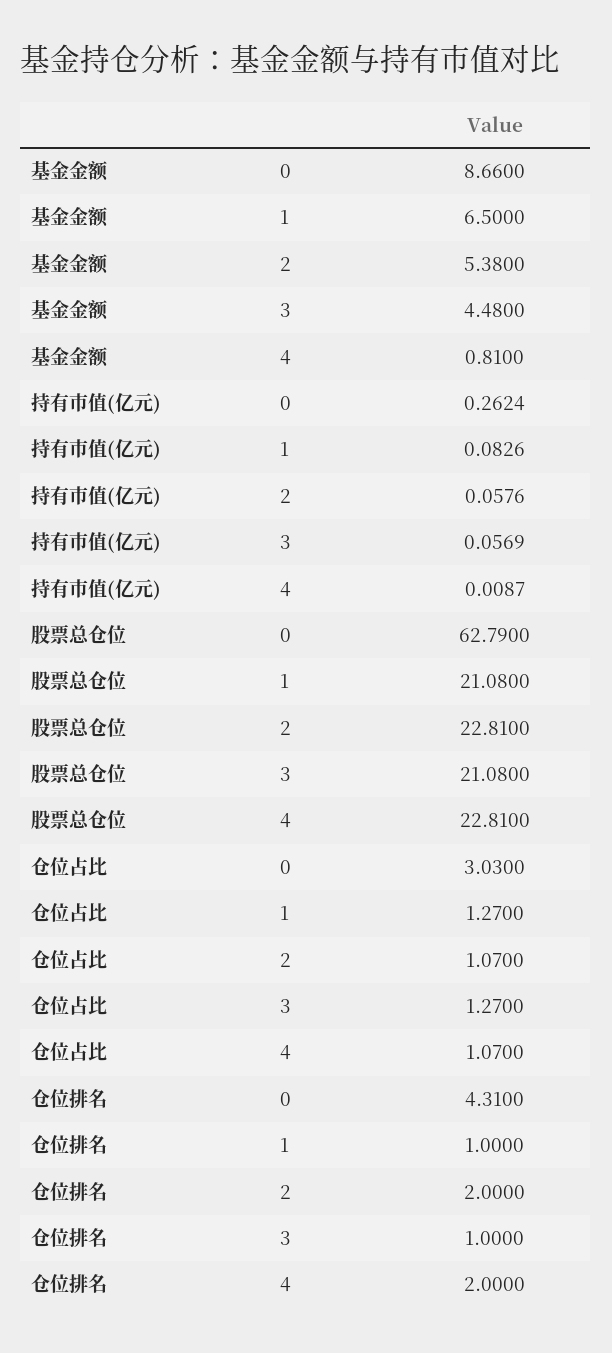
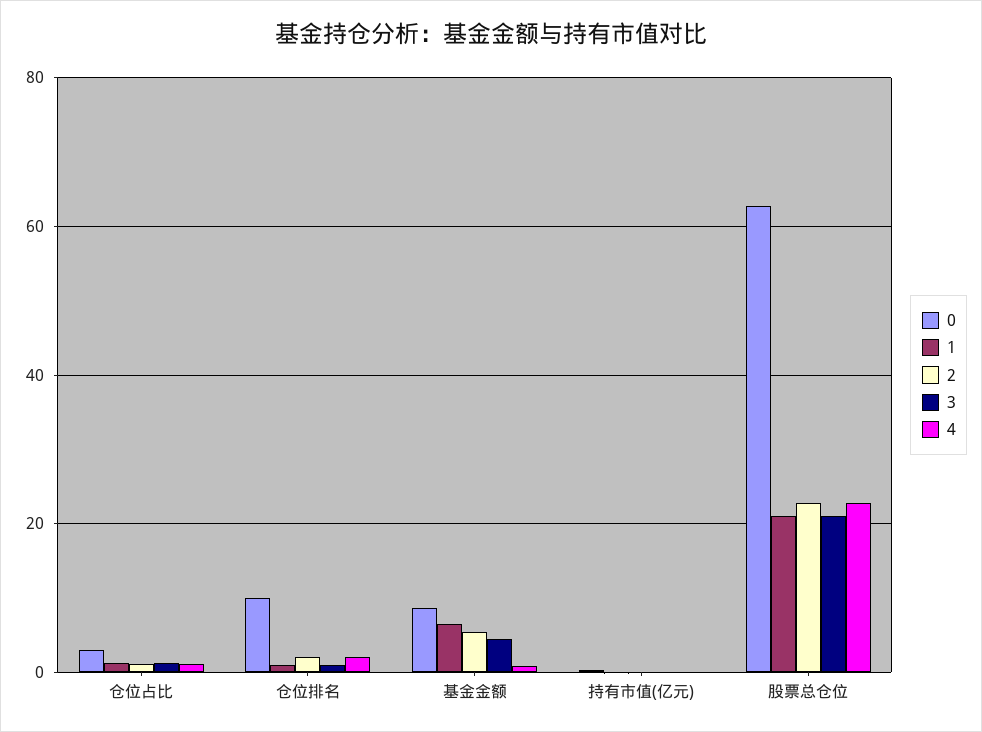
0, 仓位排名: 4.31 -> 10

